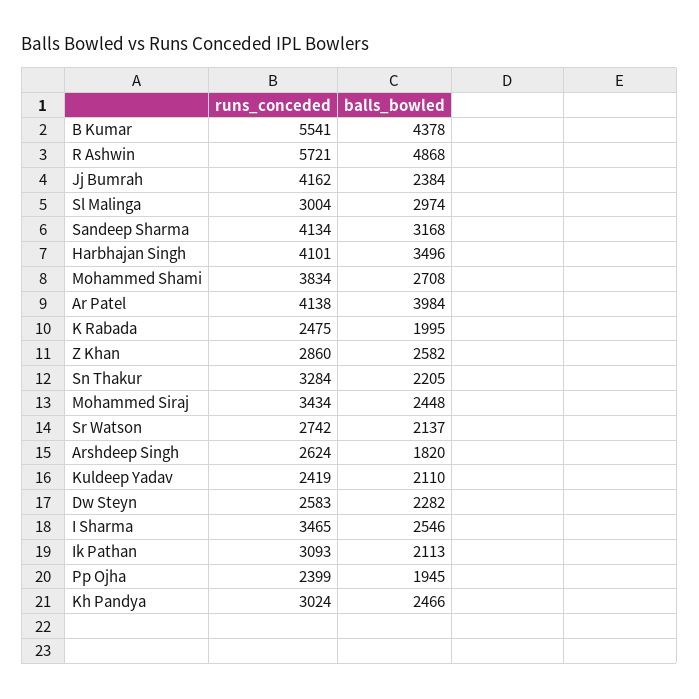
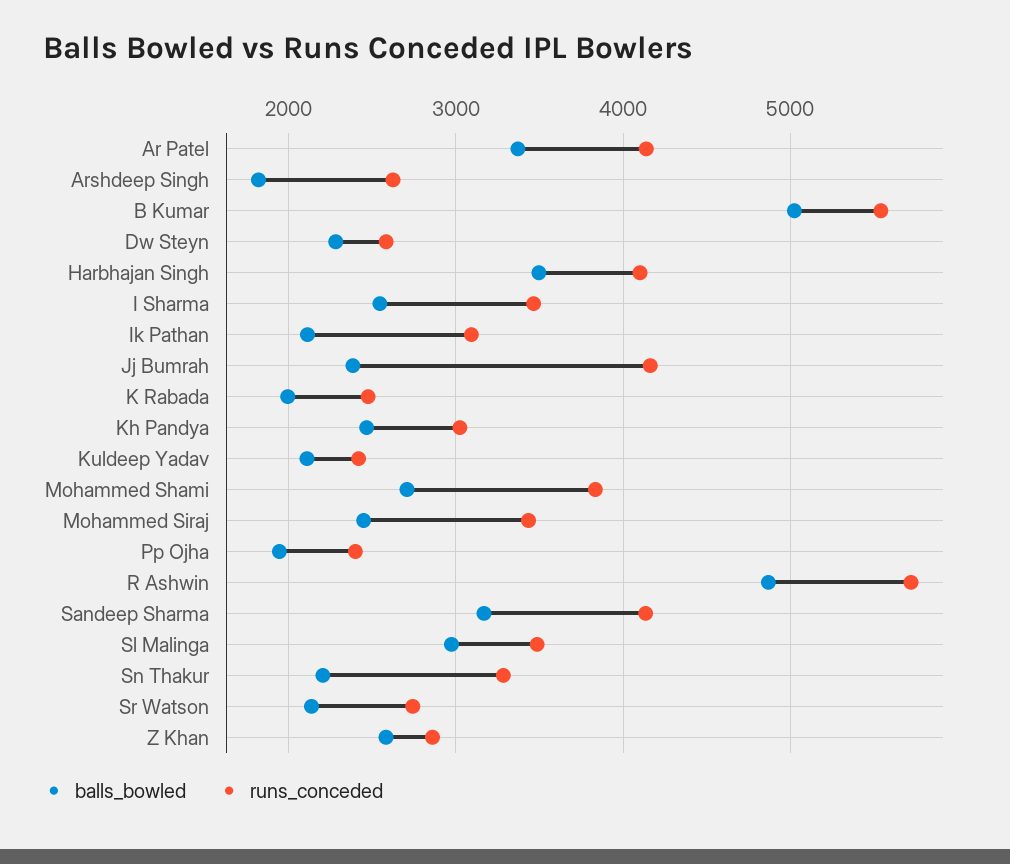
balls_bowled, B Kumar: 4378 -> 5000
runs_conceded, Sl Malinga: 3004 -> 3500
balls_bowled, Ar Patel: 3984 -> 3400

